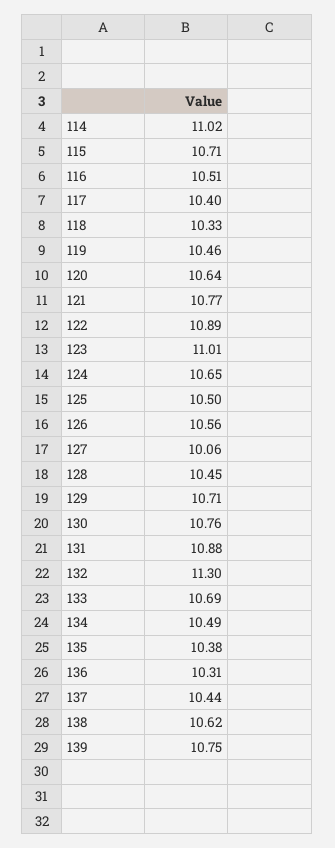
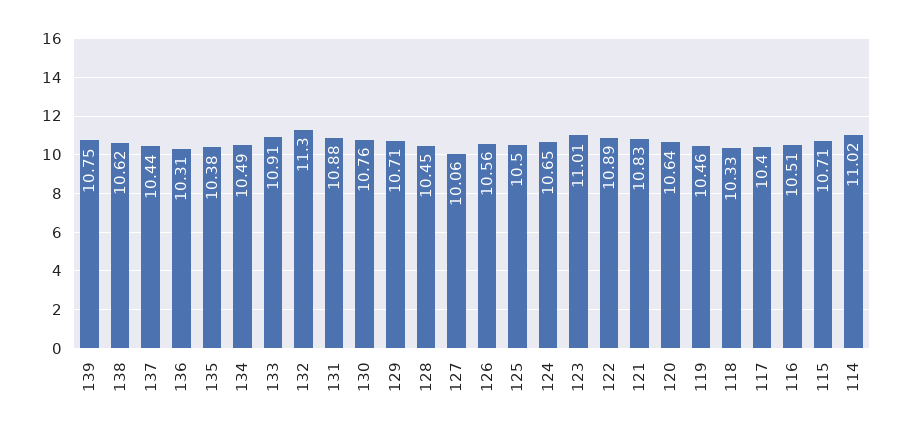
121: 10.77 -> 10.83
133: 10.69 -> 10.91

